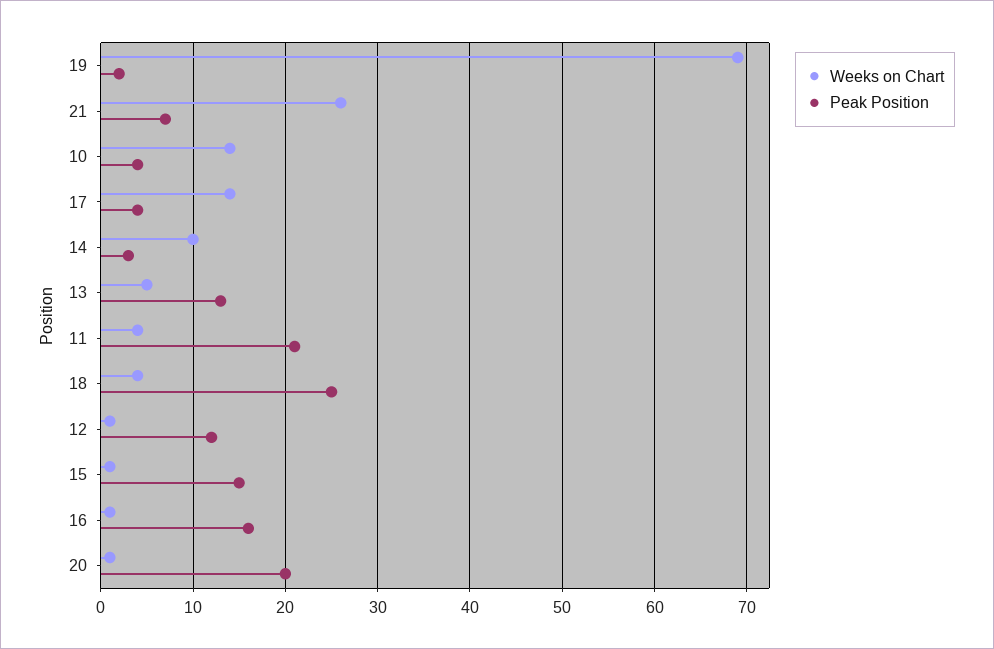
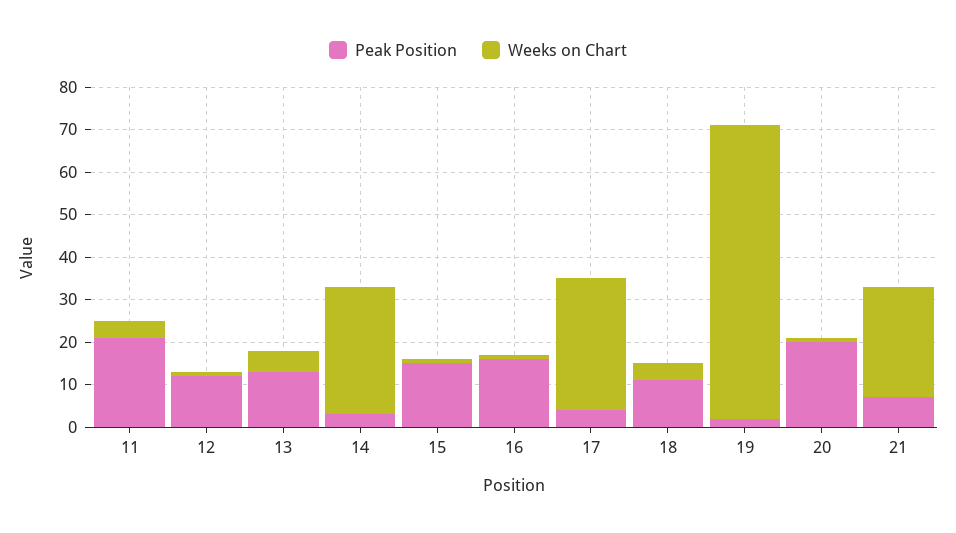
Weeks on Chart, 10: 14 -> none
Peak Position, 10: 4 -> none
Weeks on Chart, 17: 14 -> 30
Weeks on Chart, 14: 10 -> 30
Peak Position, 18: 25 -> 10

